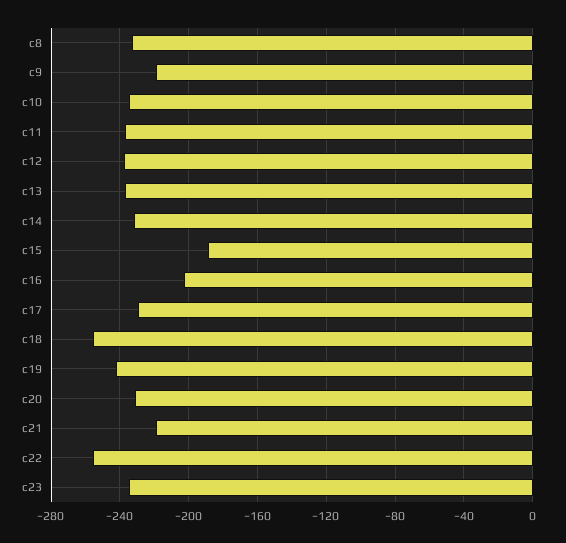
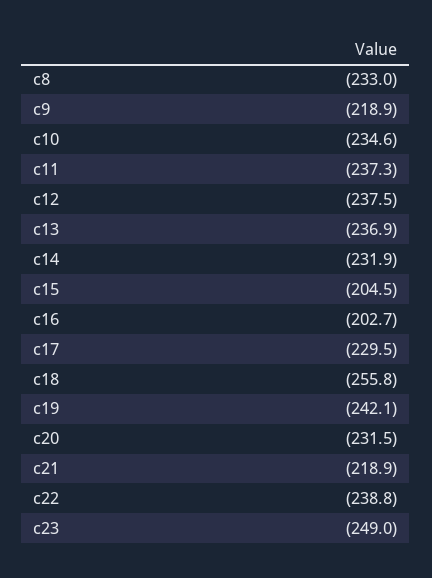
c15: -190 -> -204.5
c22: -255 -> -238.8
c23: -235 -> -249

